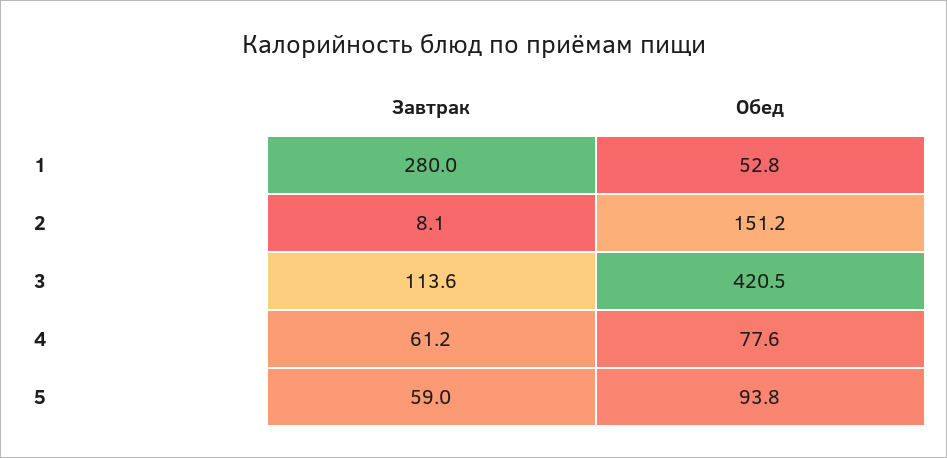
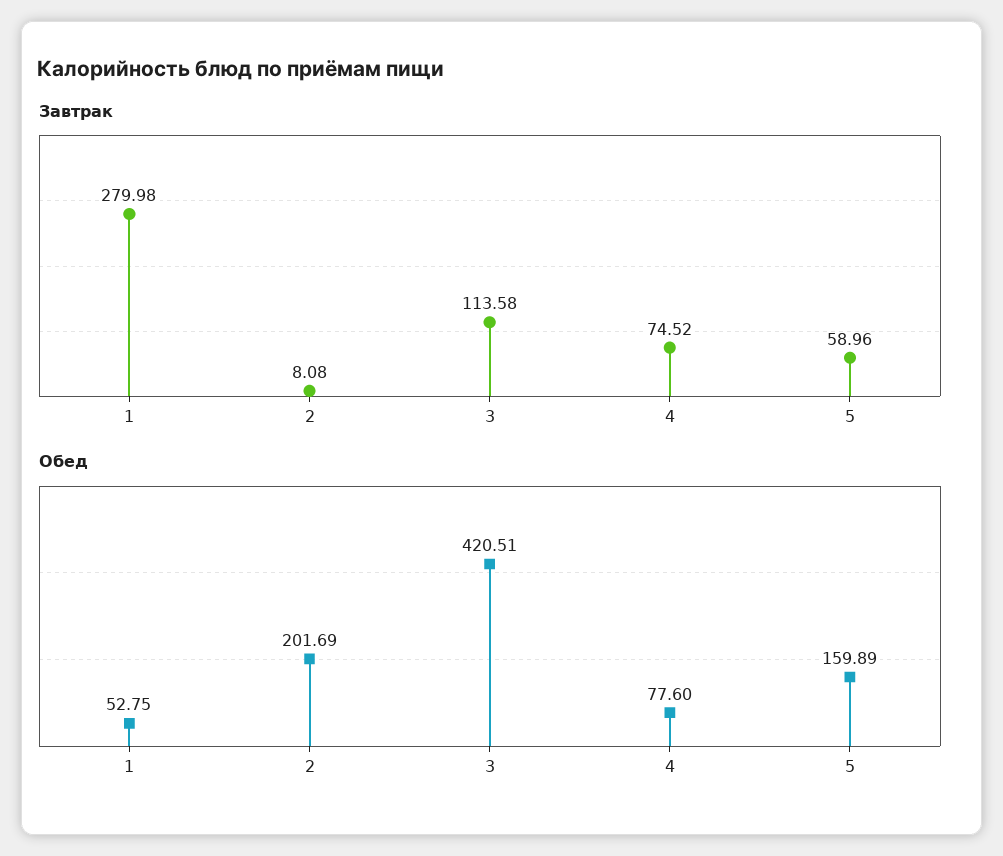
Обед, 2: 151.2 -> 201.69
Завтрак, 4: 61.2 -> 74.52
Обед, 5: 93.8 -> 159.89

